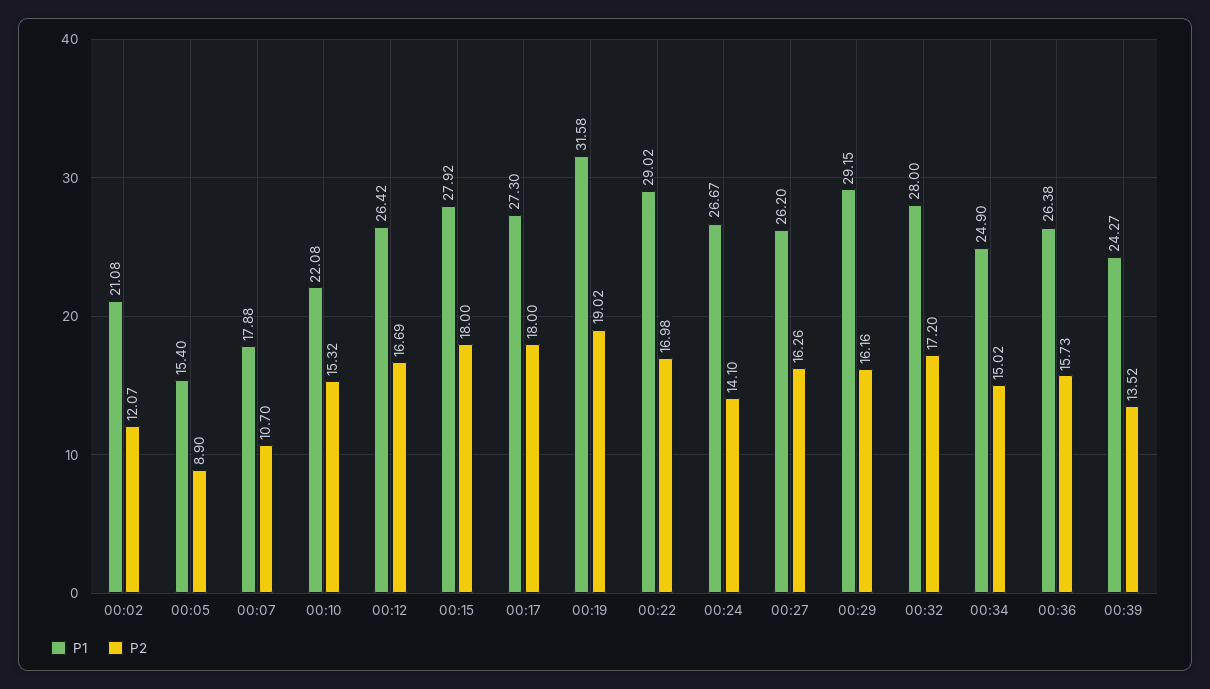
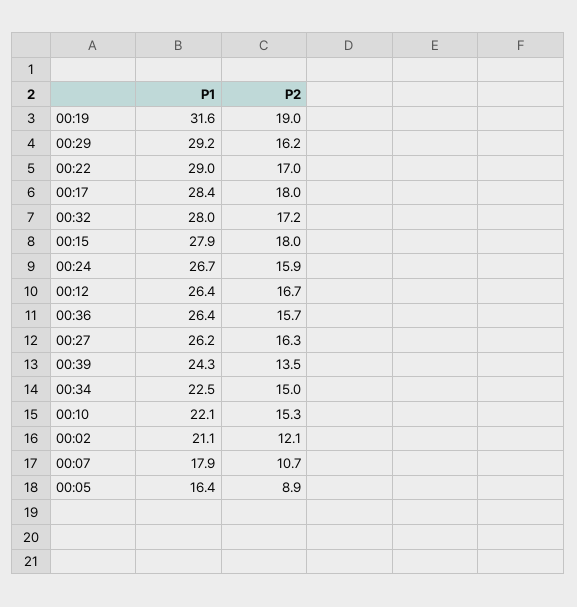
P1, 00:05: 15.4 -> 16.4
P1, 00:17: 27.3 -> 28.4
P2, 00:24: 14.1 -> 15.9
P1, 00:34: 24.9 -> 22.5

